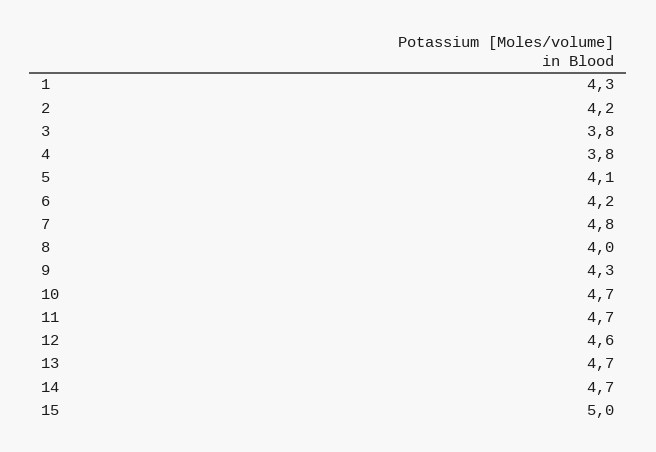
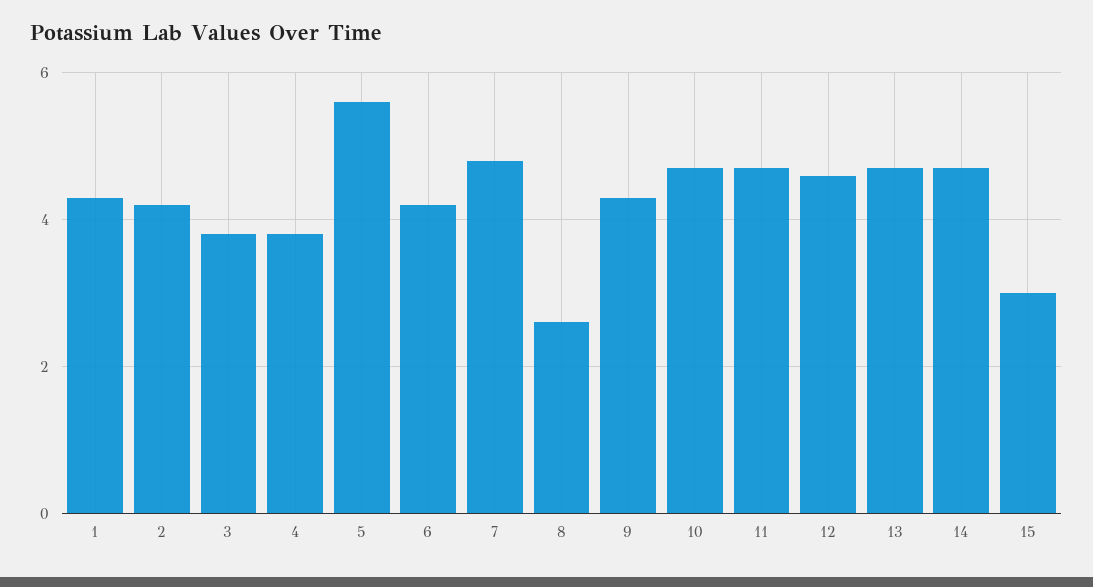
5: 4.1 -> 5.5
8: 4 -> 2.5
15: 5 -> 3

